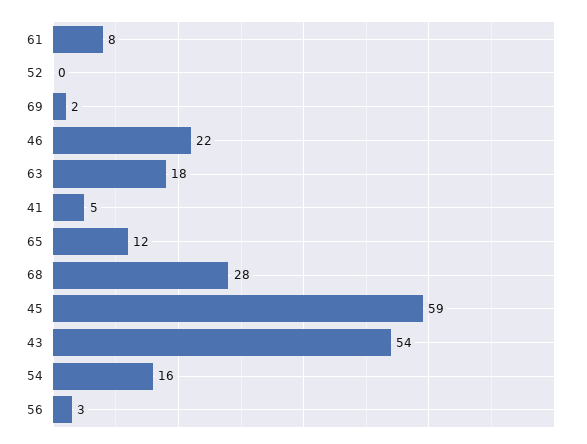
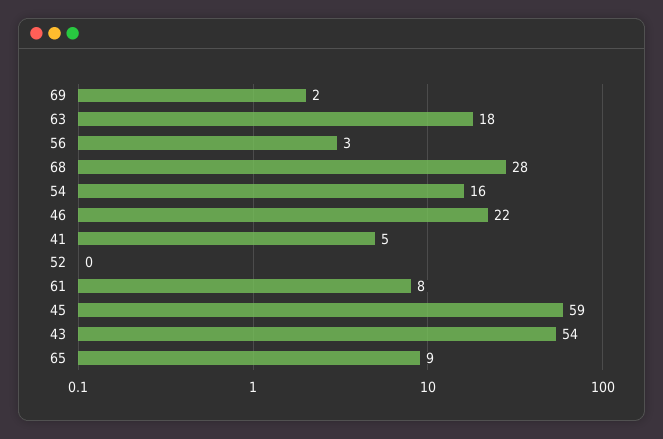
65: 12 -> 9

